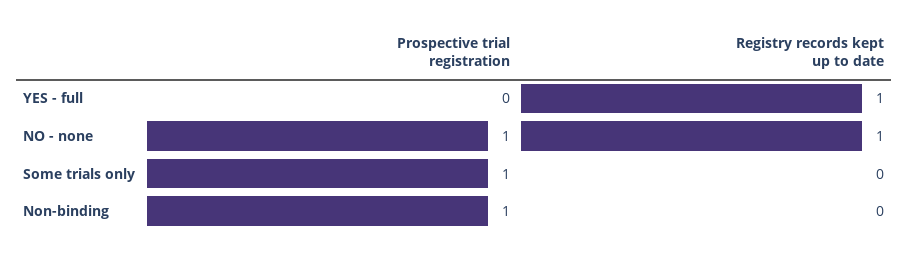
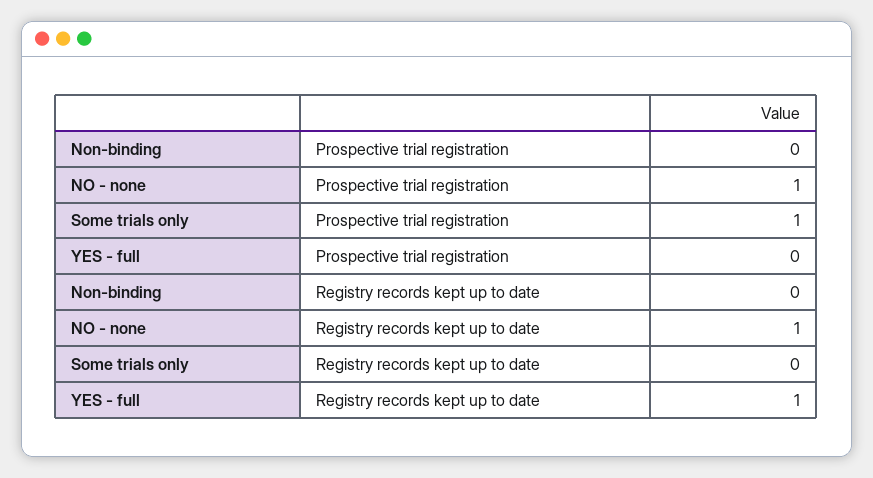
Prospective trial registration, Non-binding: 1 -> 0

